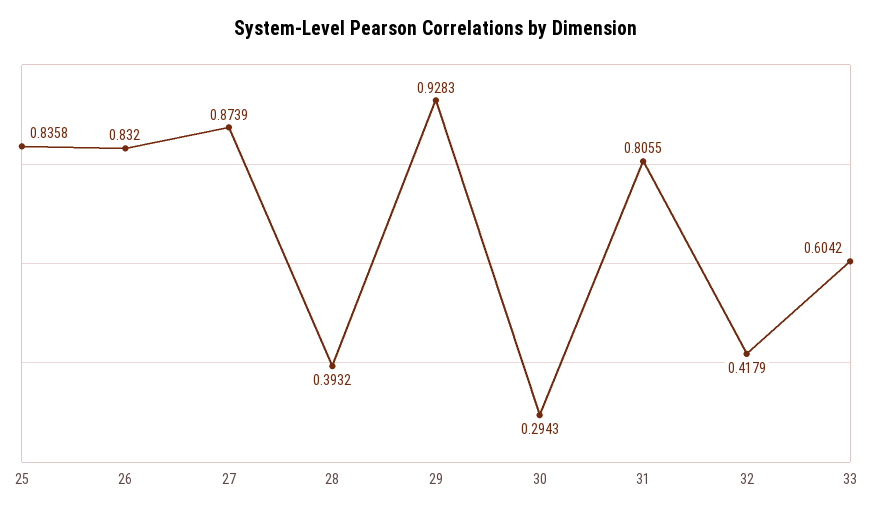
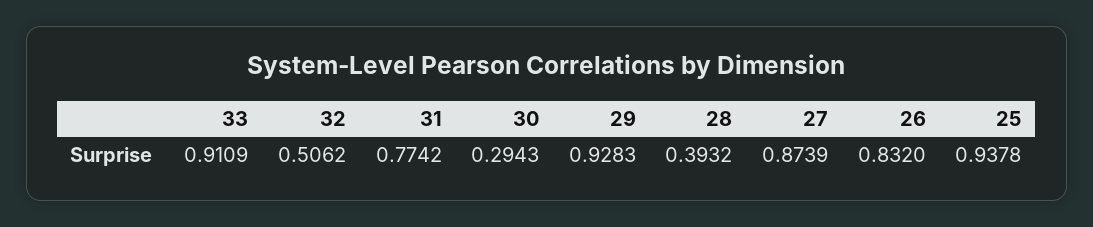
25: 0.8358 -> 0.9378
31: 0.8055 -> 0.7742
32: 0.4179 -> 0.5062
33: 0.6042 -> 0.9109

